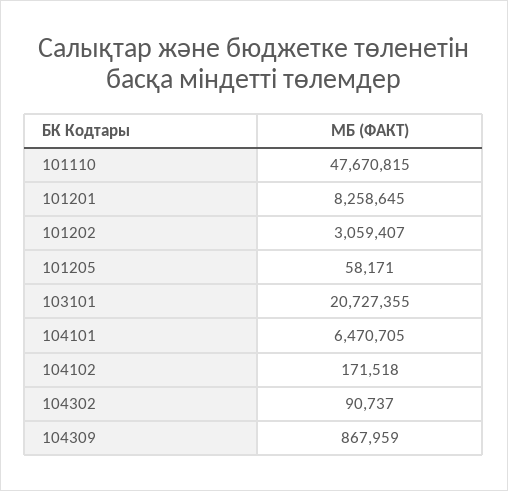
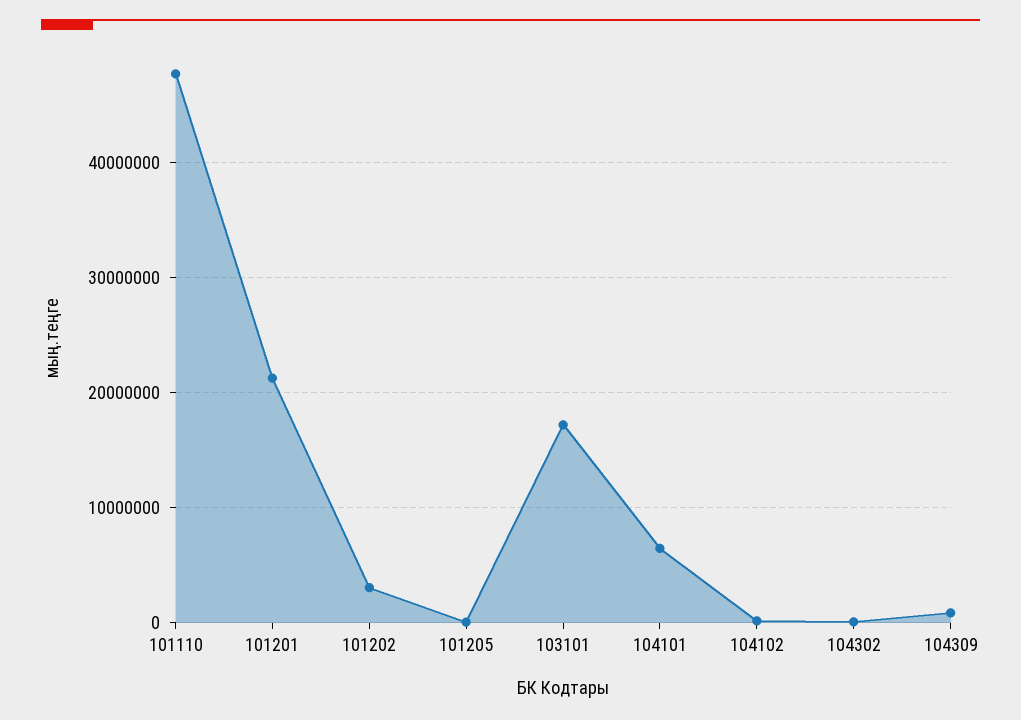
101201: 8258645 -> 21000000
103101: 20727355 -> 17000000

